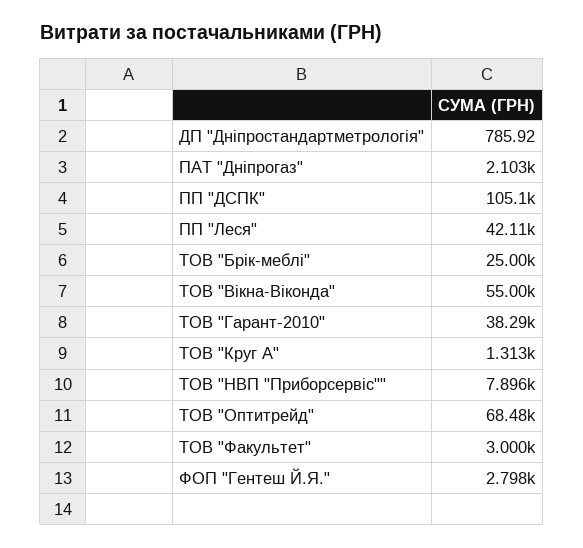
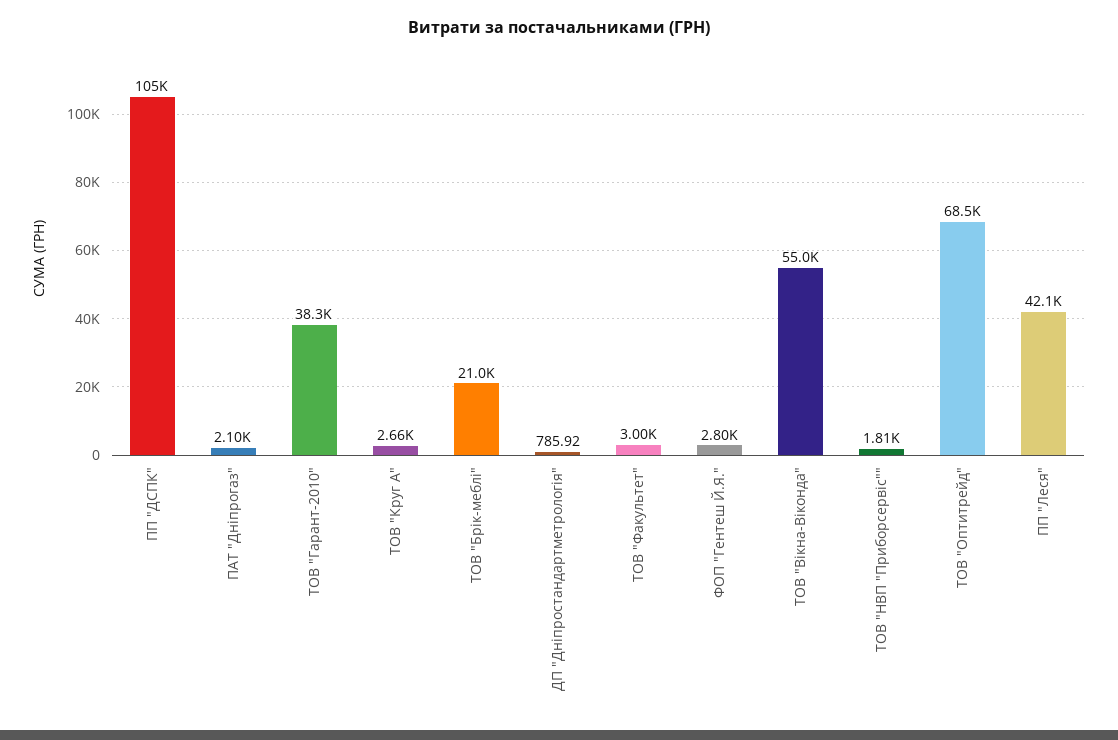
ТОВ "Брік-меблі": 25000 -> 21000
ТОВ "Круг А": 1313 -> 2660
ТОВ "НВП "Приборсервіс"": 7896 -> 1810

